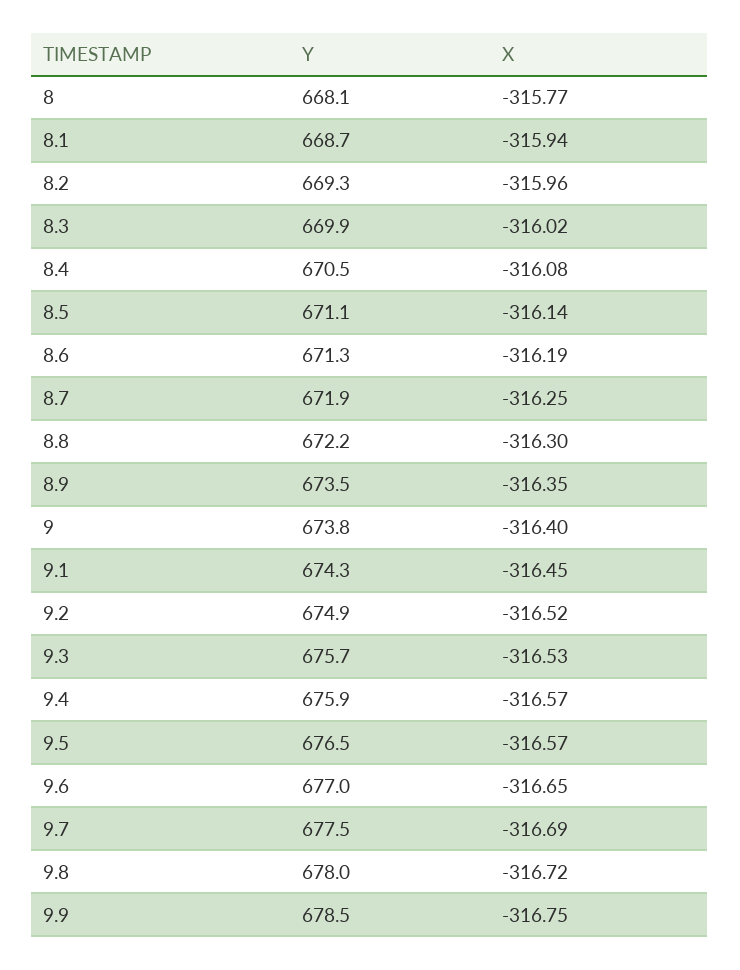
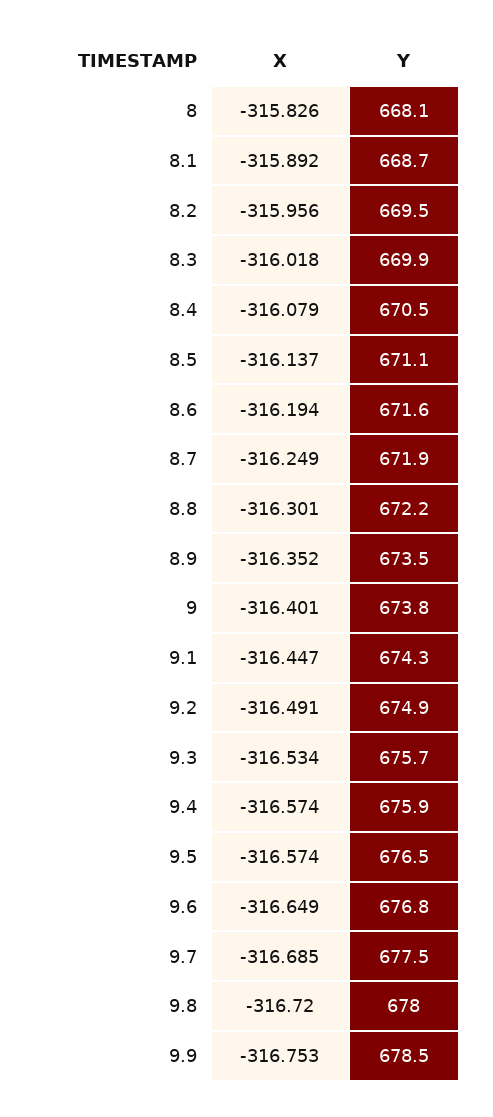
X, 8: -315.77 -> -315.826
X, 8.1: -315.94 -> -315.892
Y, 8.2: 669.3 -> 669.5
Y, 8.6: 671.3 -> 671.6
X, 9.2: -316.52 -> -316.491
Y, 9.6: 677 -> 676.8

